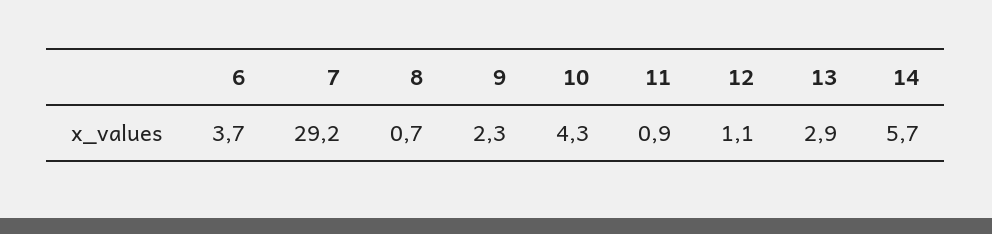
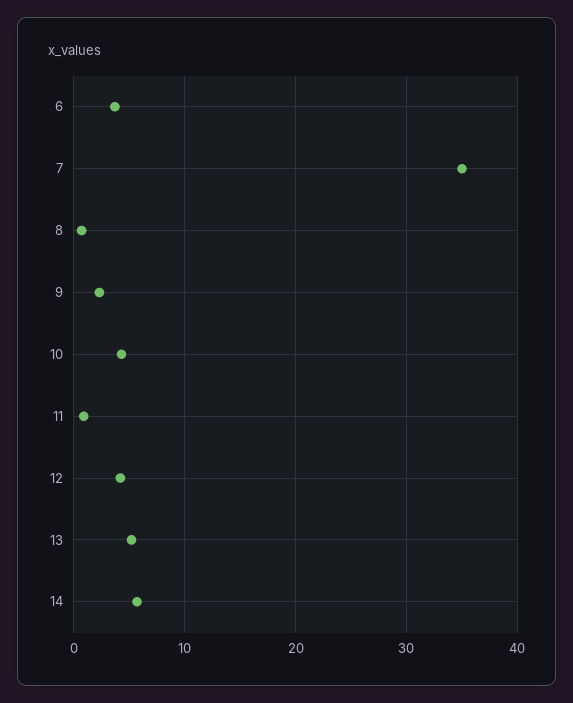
7: 29.2 -> 35
12: 1.1 -> 4
13: 2.9 -> 5

